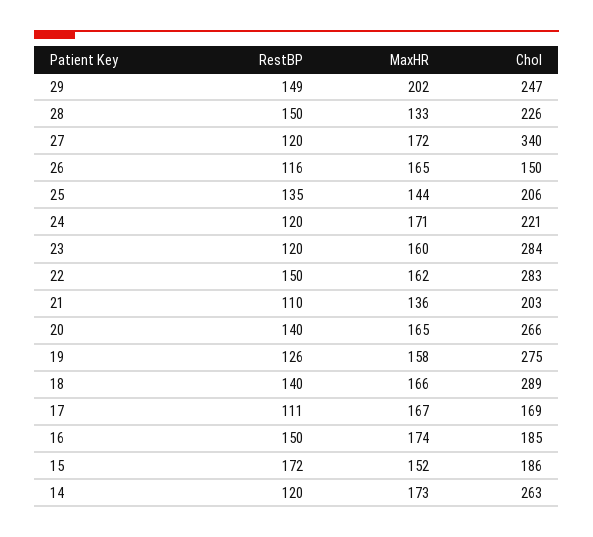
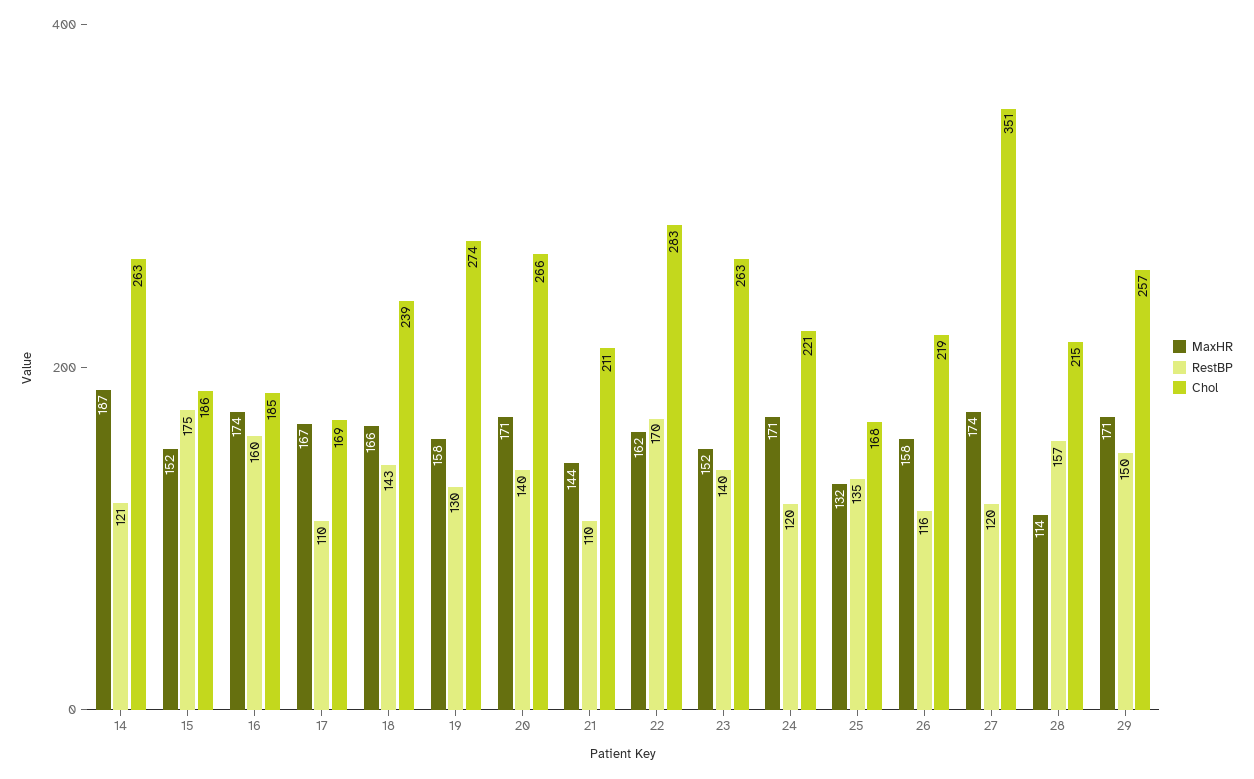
RestBP, 29: 149 -> 150
MaxHR, 29: 202 -> 171
Chol, 29: 247 -> 257
RestBP, 28: 150 -> 157
MaxHR, 28: 133 -> 114
Chol, 28: 226 -> 215
MaxHR, 27: 172 -> 174
Chol, 27: 340 -> 351
MaxHR, 26: 165 -> 158
Chol, 26: 150 -> 219
MaxHR, 25: 144 -> 132
Chol, 25: 206 -> 168
RestBP, 23: 120 -> 140
MaxHR, 23: 160 -> 152
Chol, 23: 284 -> 263
RestBP, 22: 150 -> 170
MaxHR, 21: 136 -> 144
Chol, 21: 203 -> 211
MaxHR, 20: 165 -> 171
RestBP, 19: 126 -> 130
Chol, 19: 275 -> 274
RestBP, 18: 140 -> 143
Chol, 18: 289 -> 239
RestBP, 17: 111 -> 110
RestBP, 16: 150 -> 160
RestBP, 15: 172 -> 175
RestBP, 14: 120 -> 121
MaxHR, 14: 173 -> 187

